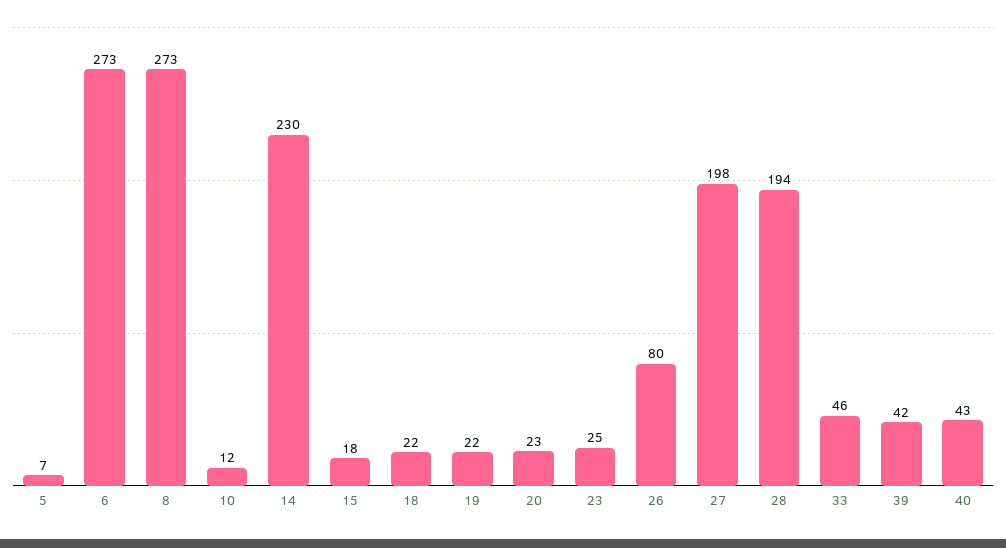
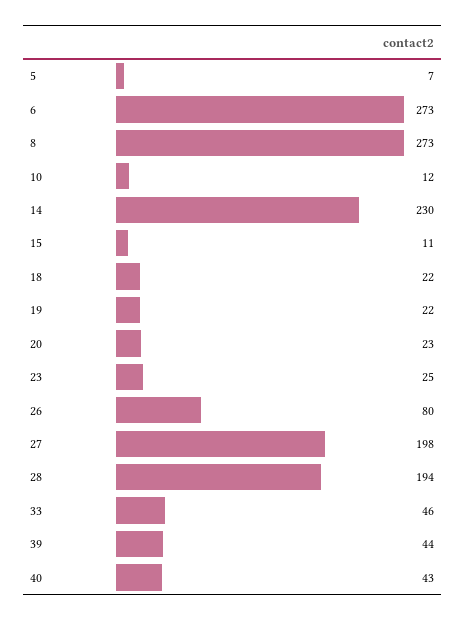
15: 18 -> 11
39: 42 -> 44

